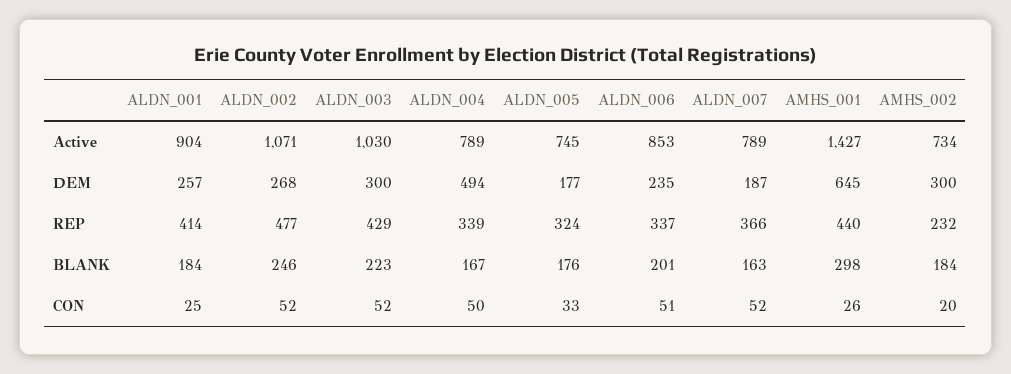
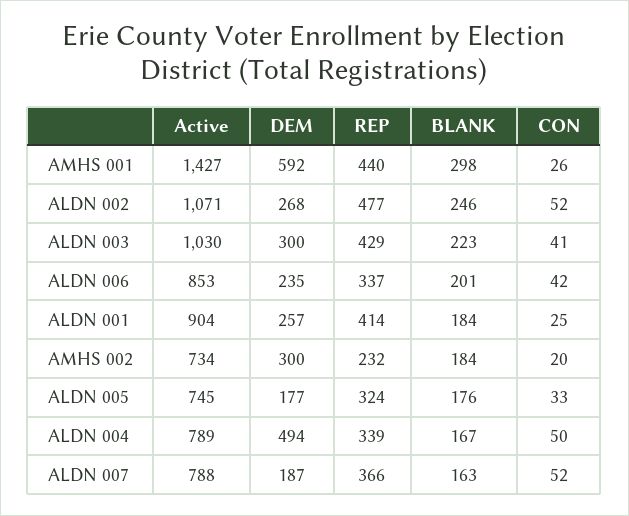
ALDN_007, Active: 789 -> 788
AMHS_001, DEM: 645 -> 592
ALDN_003, CON: 52 -> 41
ALDN_006, CON: 51 -> 42

